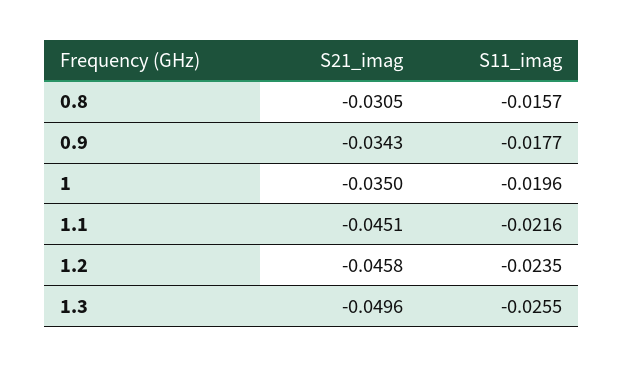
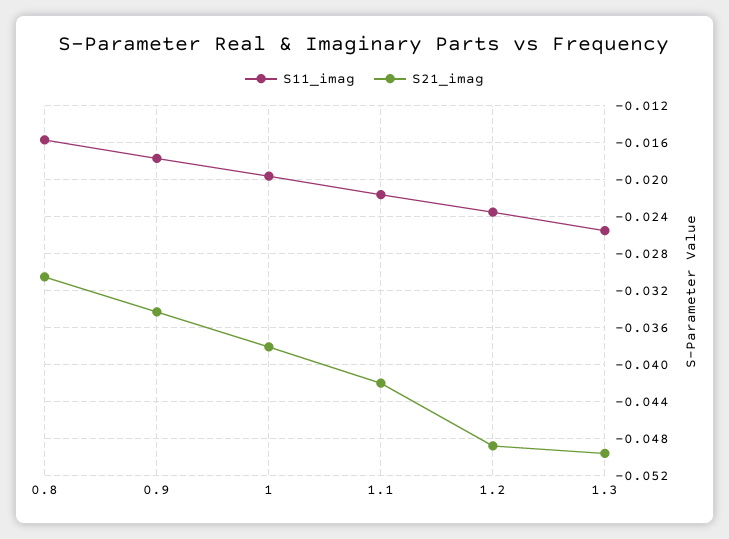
S21_imag, 1: -0.035 -> -0.038
S21_imag, 1.1: -0.0451 -> -0.042
S21_imag, 1.2: -0.0458 -> -0.049

